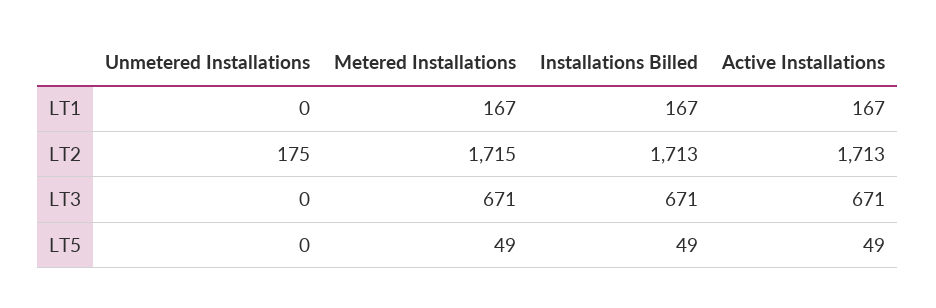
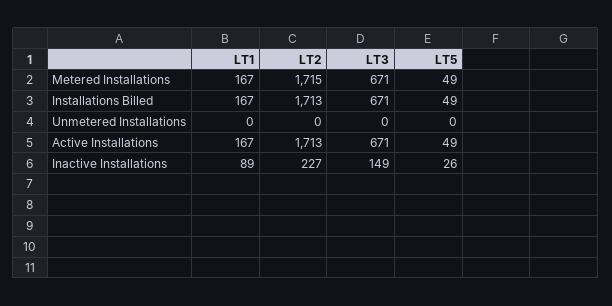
Unmetered Installations, LT2: 175 -> 0
Inactive Installations, LT1: none -> 89
Inactive Installations, LT2: none -> 227
Inactive Installations, LT3: none -> 149
Inactive Installations, LT5: none -> 26

